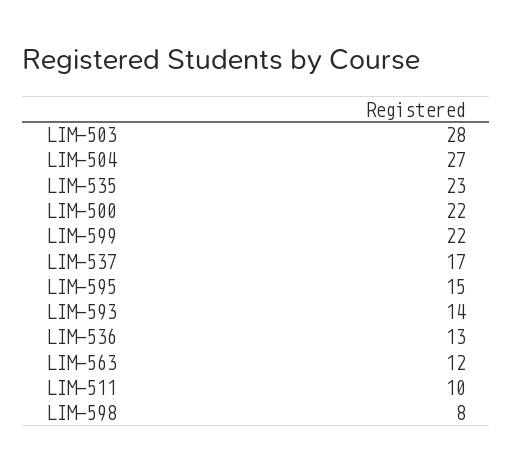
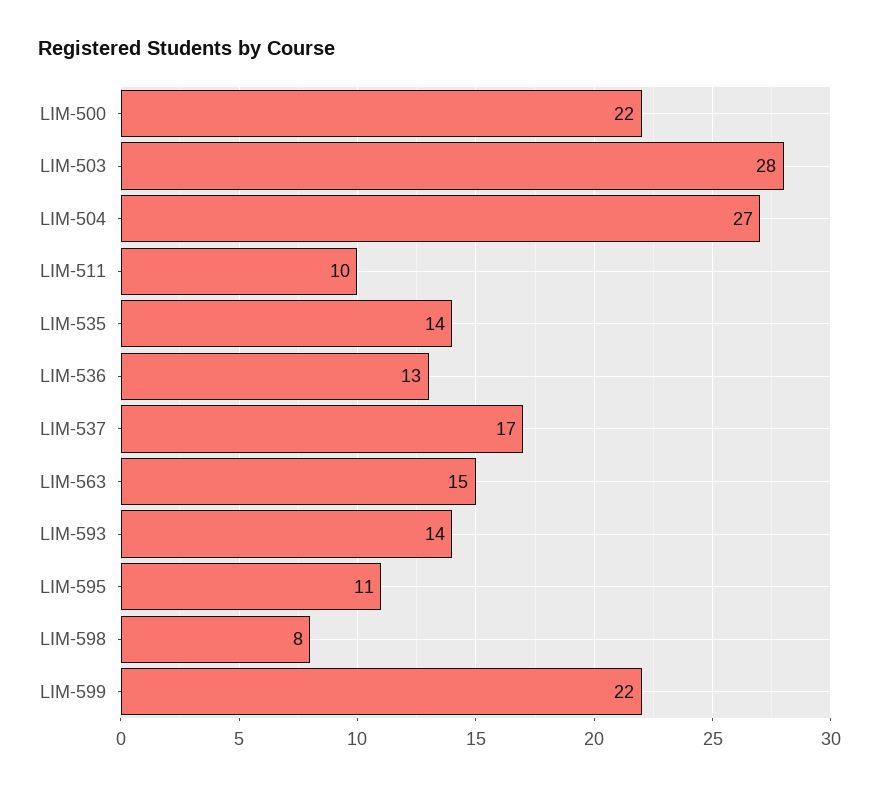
LIM-535: 23 -> 14
LIM-595: 15 -> 11
LIM-563: 12 -> 15

